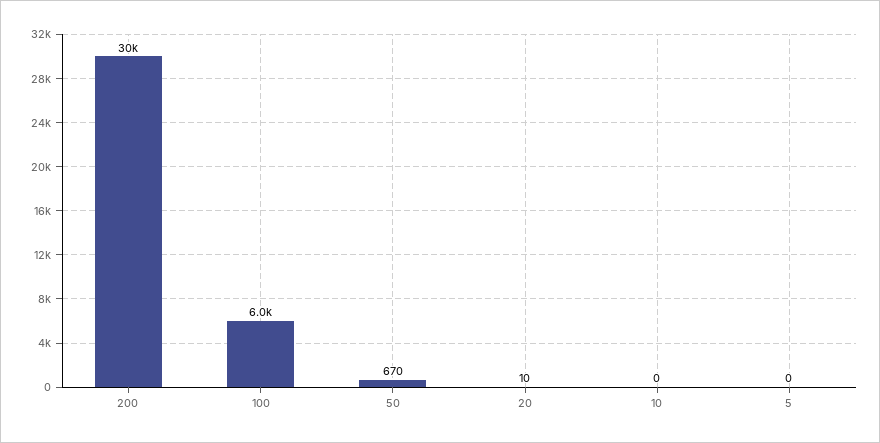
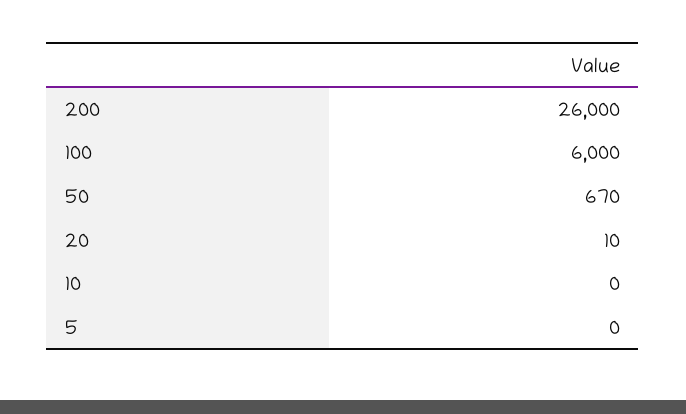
200: 30000 -> 26000

